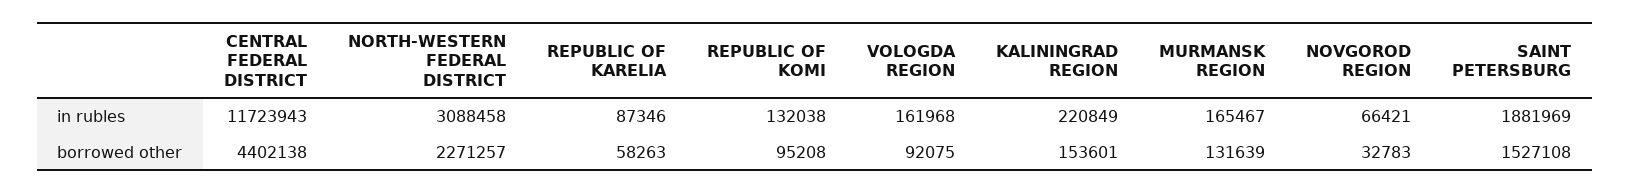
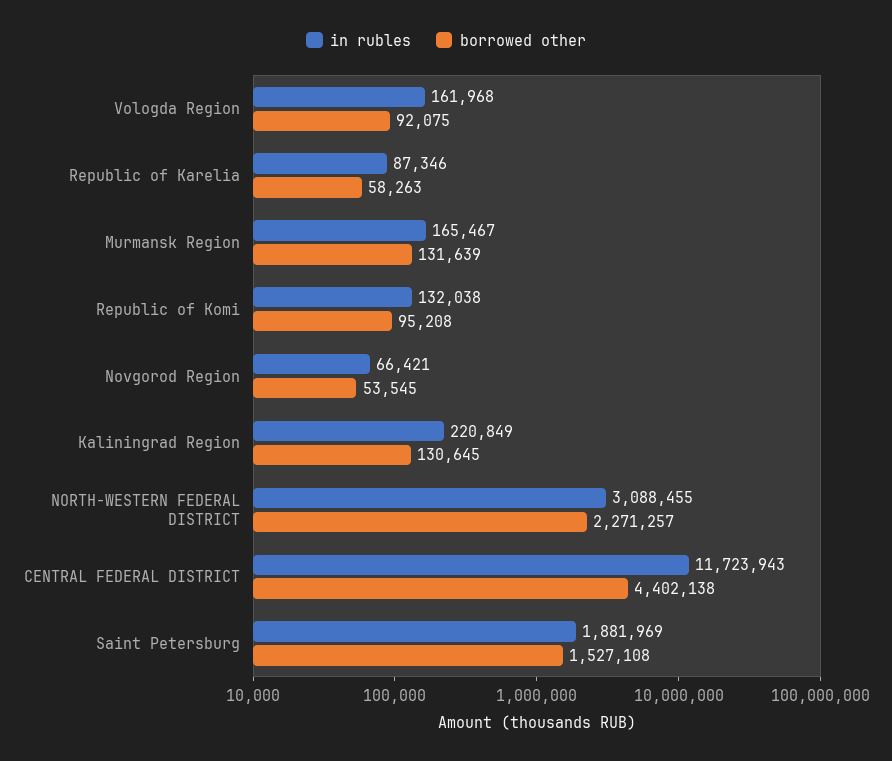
in rubles, NORTH-WESTERN FEDERAL DISTRICT: 3088458 -> 3088455
borrowed other, KALININGRAD REGION: 153601 -> 130645
borrowed other, NOVGOROD REGION: 32783 -> 53545

